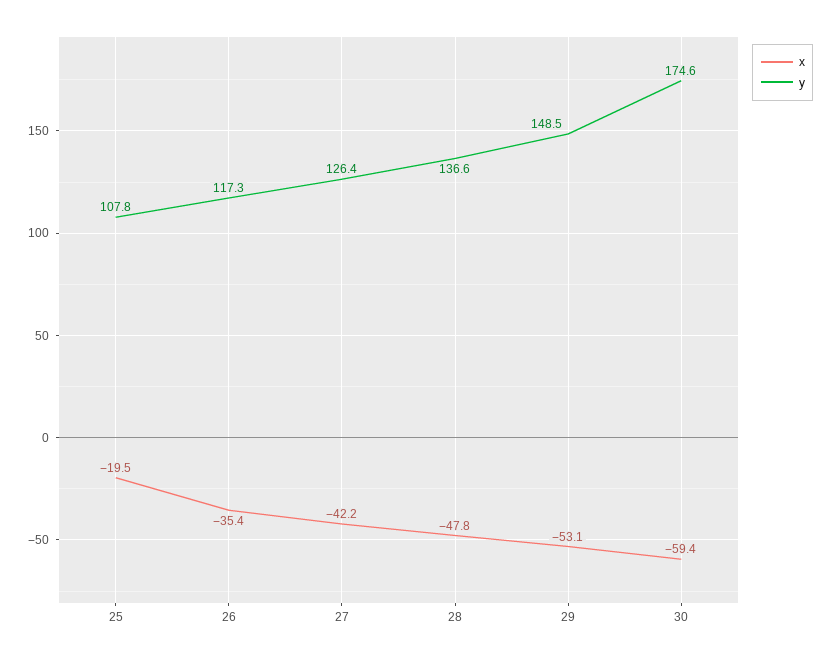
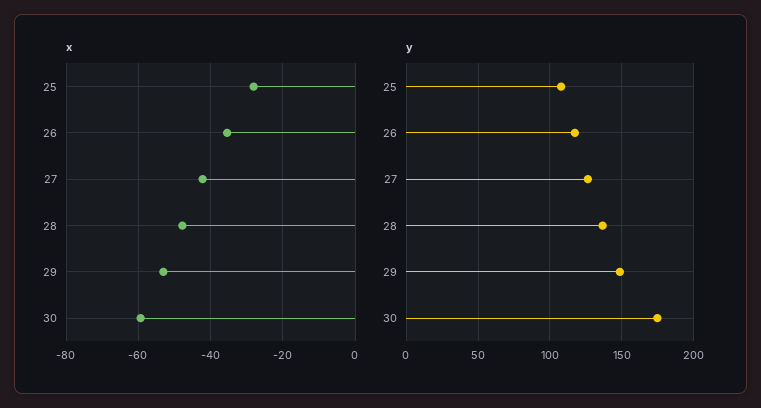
x, 25: -19.5 -> -28

